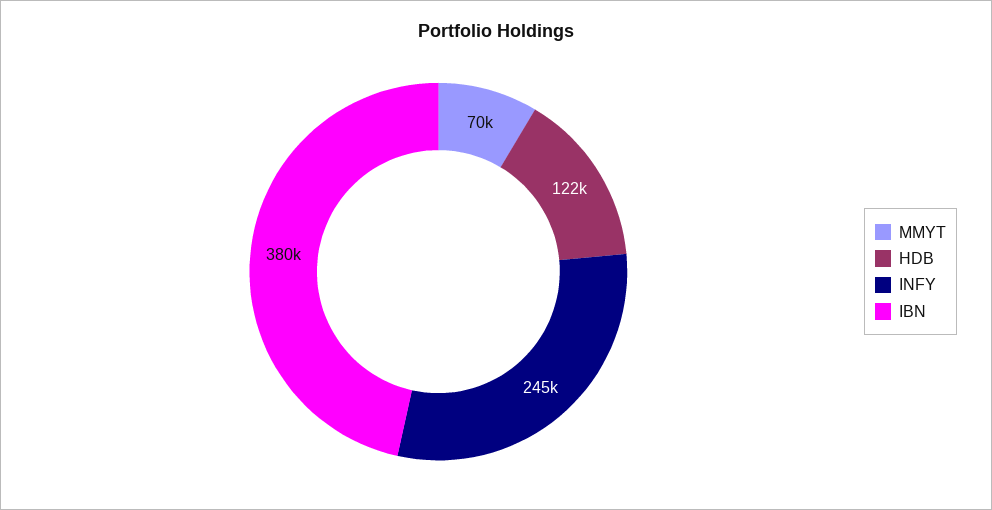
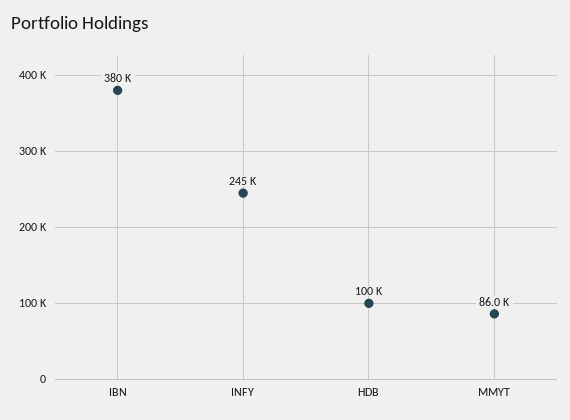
MMYT: 70000 -> 86000
HDB: 122000 -> 100000

